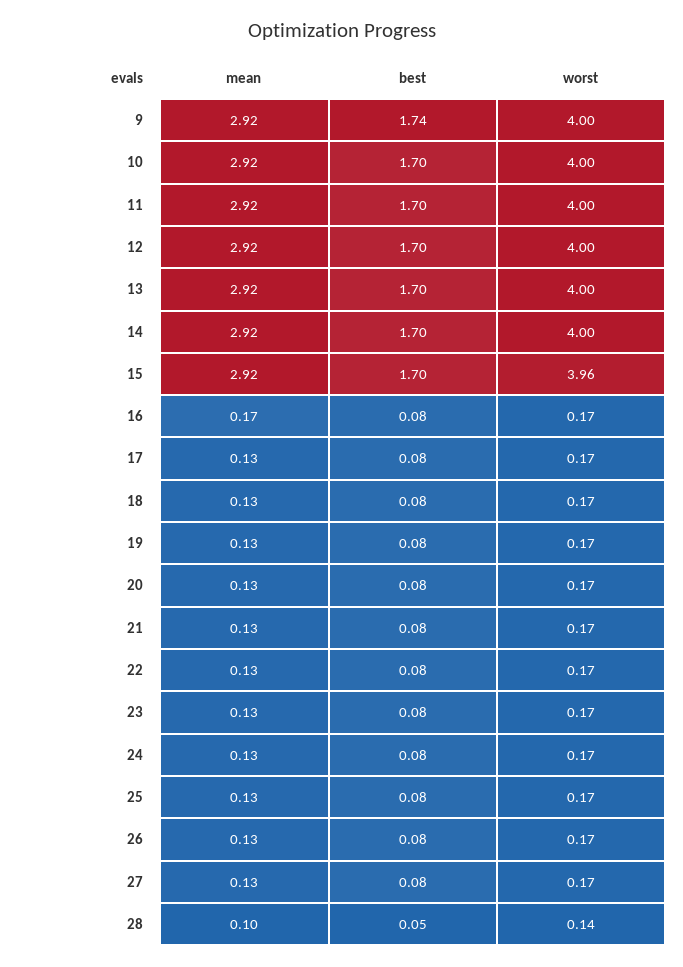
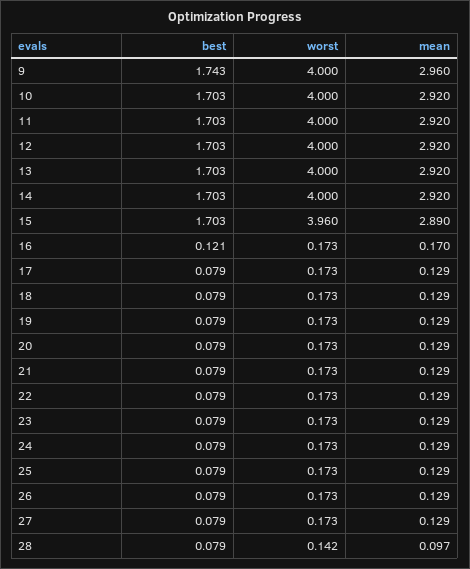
mean, 9: 2.92 -> 2.96
mean, 15: 2.92 -> 2.89
best, 16: 0.08 -> 0.121
best, 28: 0.05 -> 0.079

